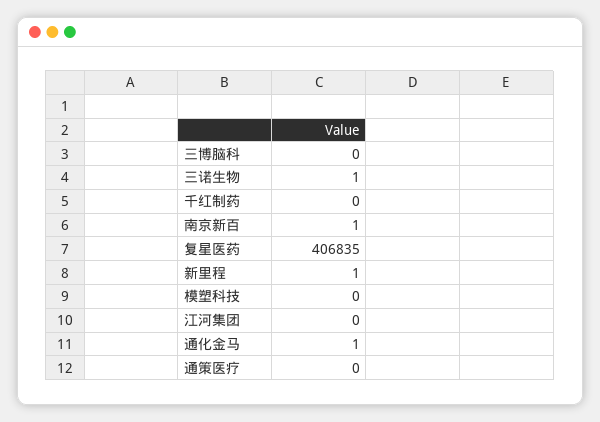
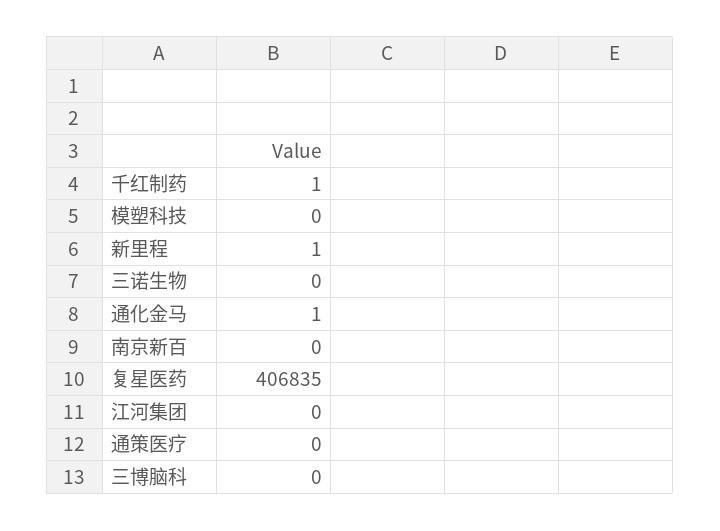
三诺生物: 1 -> 0
千红制药: 0 -> 1
南京新百: 1 -> 0

